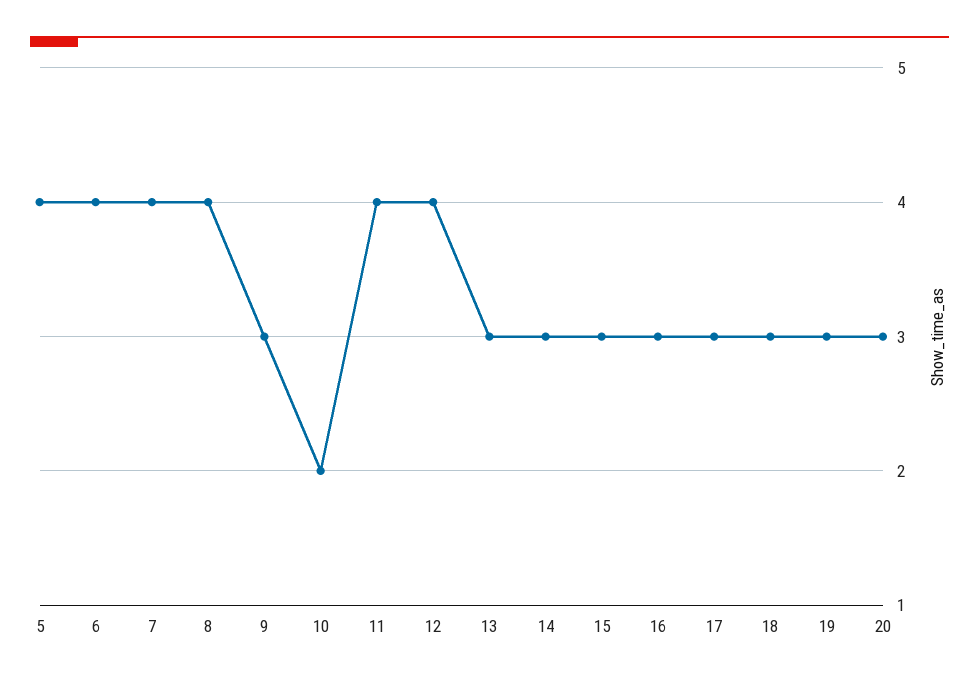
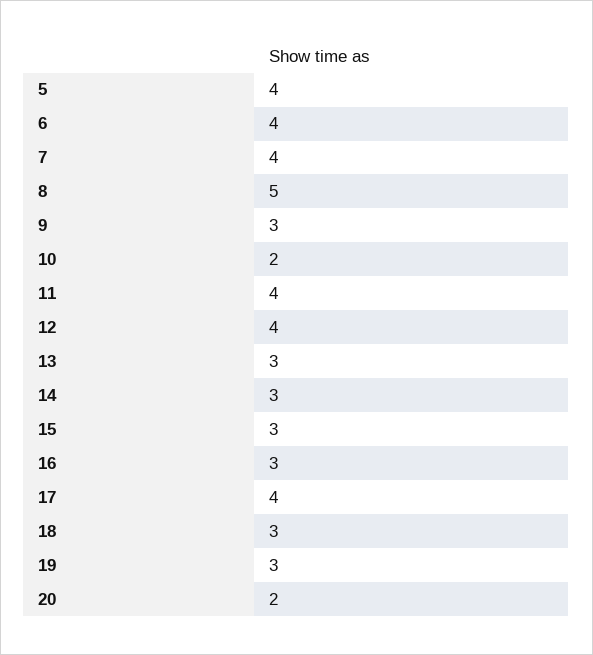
8: 4 -> 5
17: 3 -> 4
20: 3 -> 2

